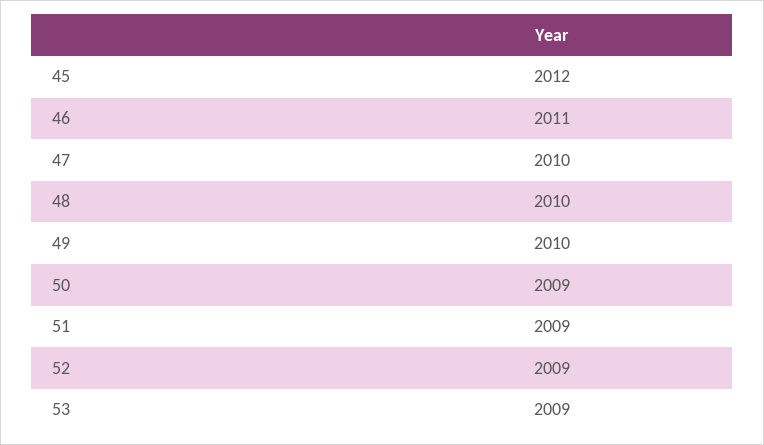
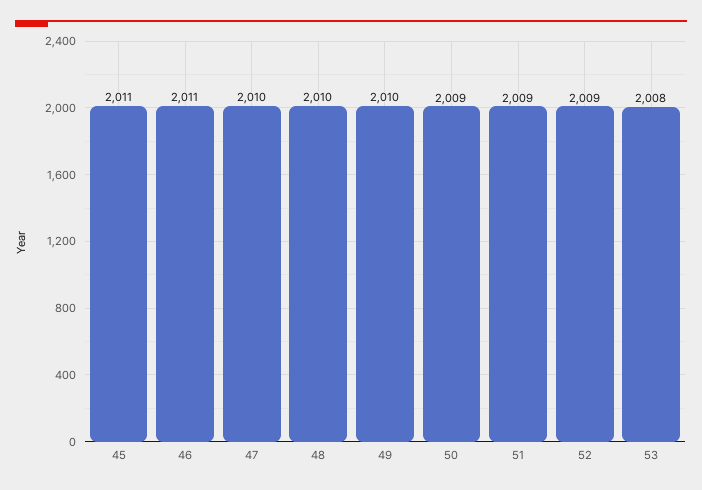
45: 2012 -> 2011
53: 2009 -> 2008

